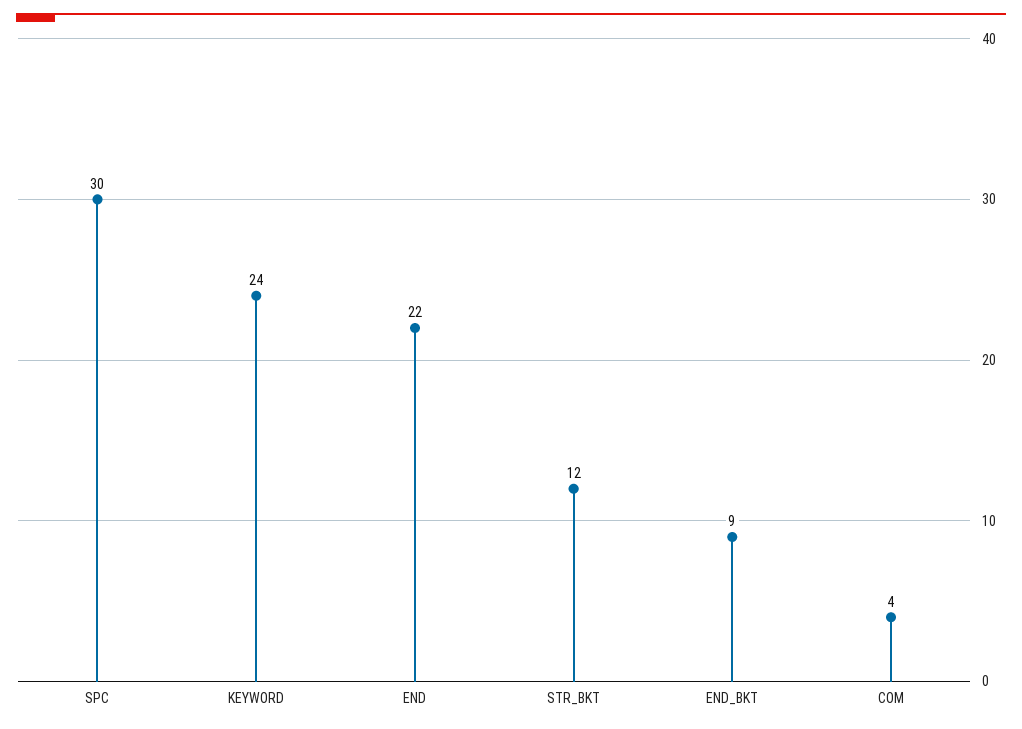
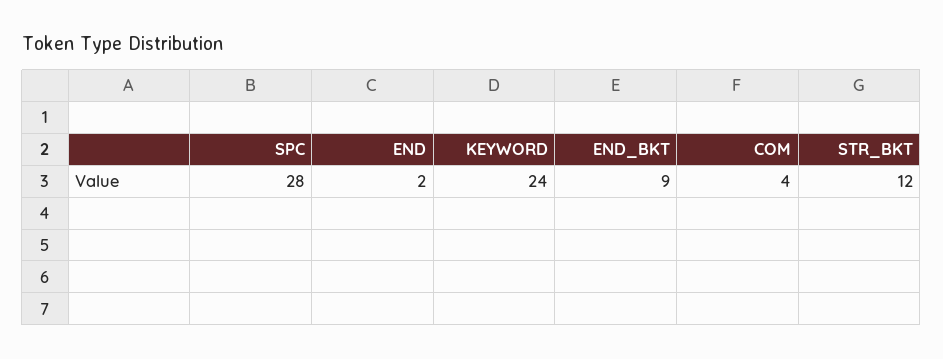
SPC: 30 -> 28
END: 22 -> 2

